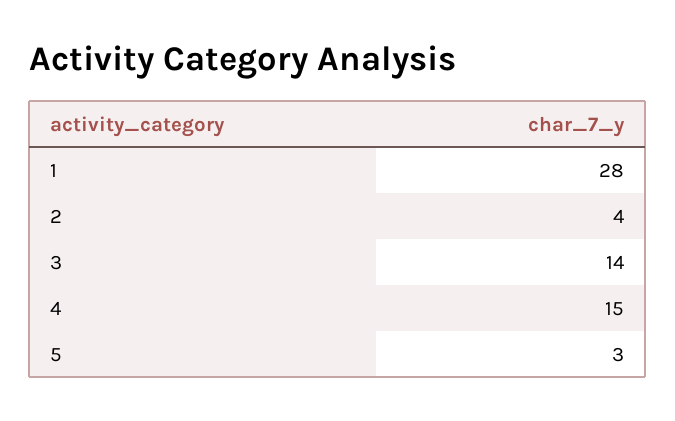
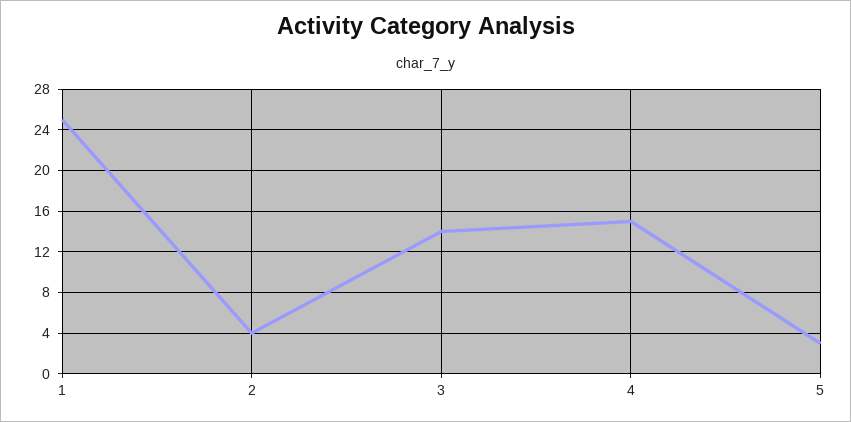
1: 28 -> 25

